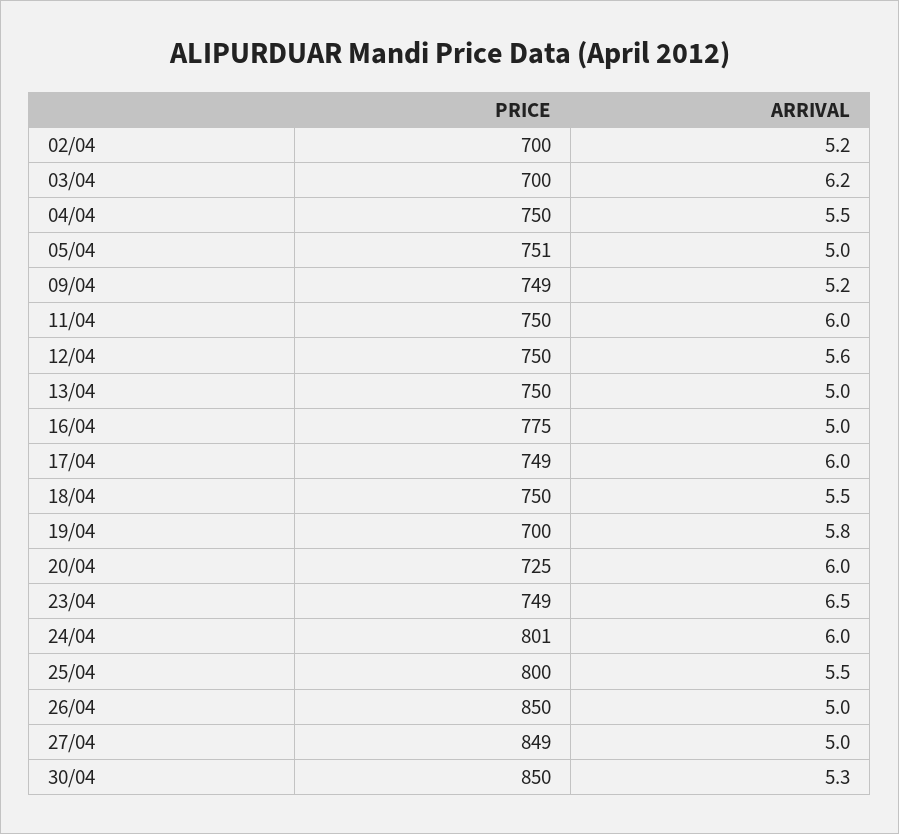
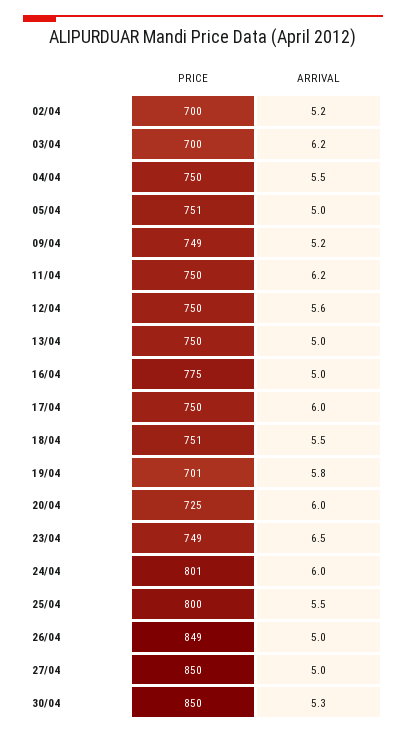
ARRIVAL, 11/04: 6 -> 6.2
PRICE, 17/04: 749 -> 750
PRICE, 18/04: 750 -> 751
PRICE, 19/04: 700 -> 701
PRICE, 26/04: 850 -> 849
PRICE, 27/04: 849 -> 850

